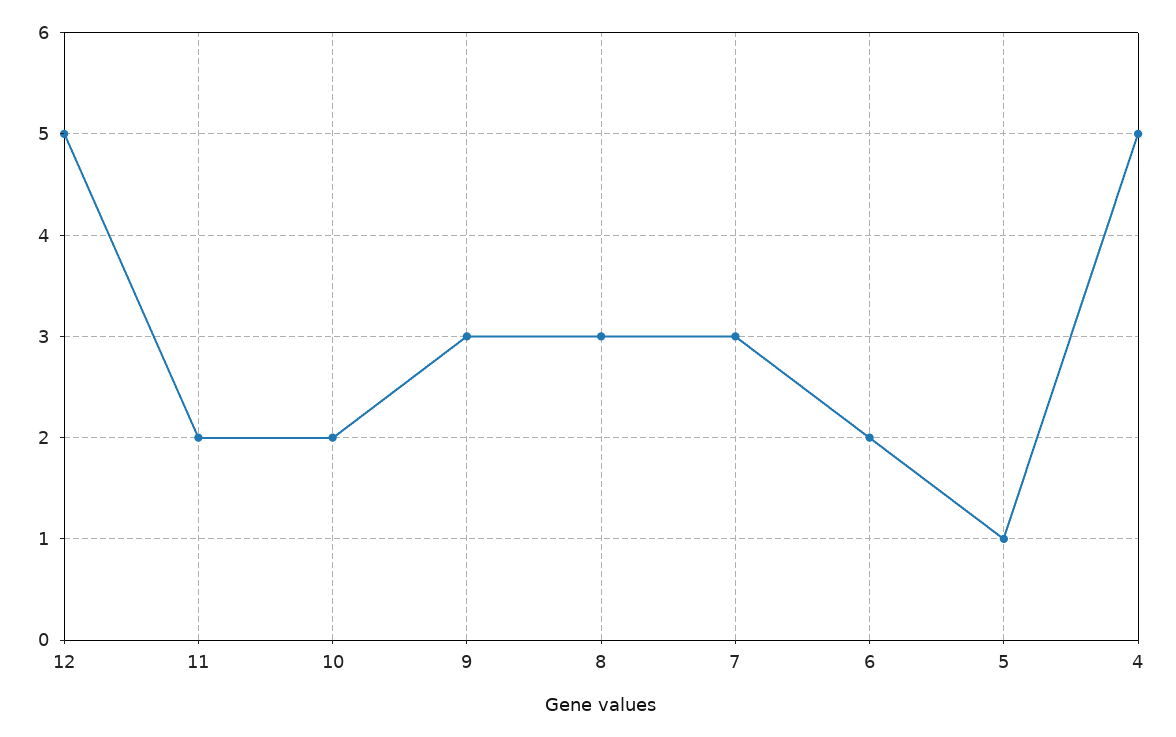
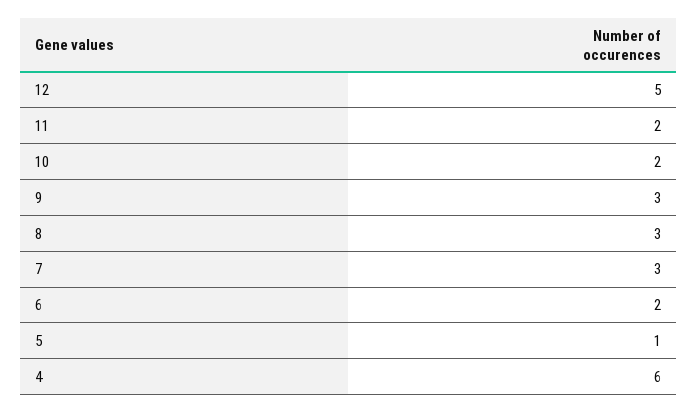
4: 5 -> 6

